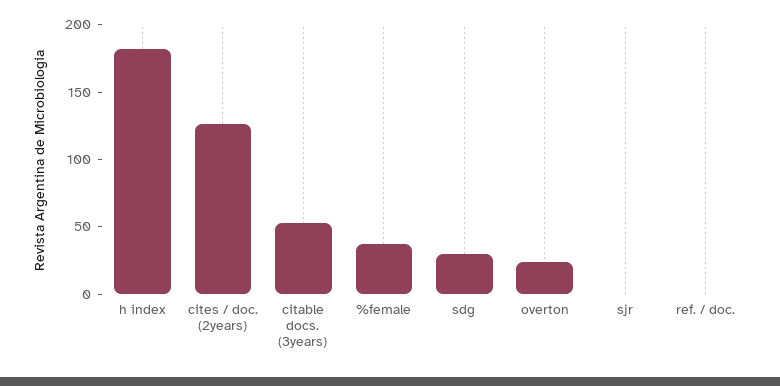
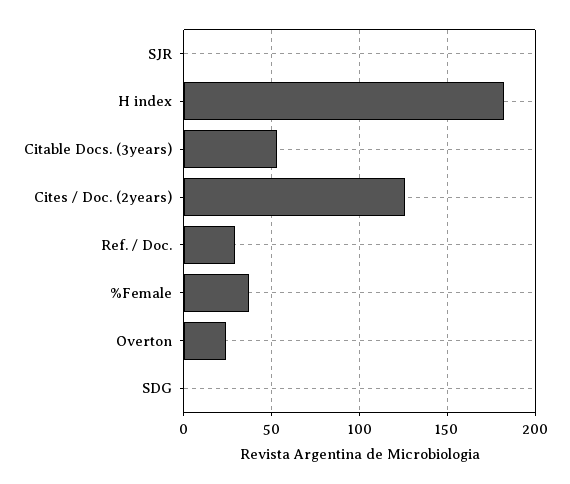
sdg: 30 -> 0
ref. / doc.: 0 -> 30

